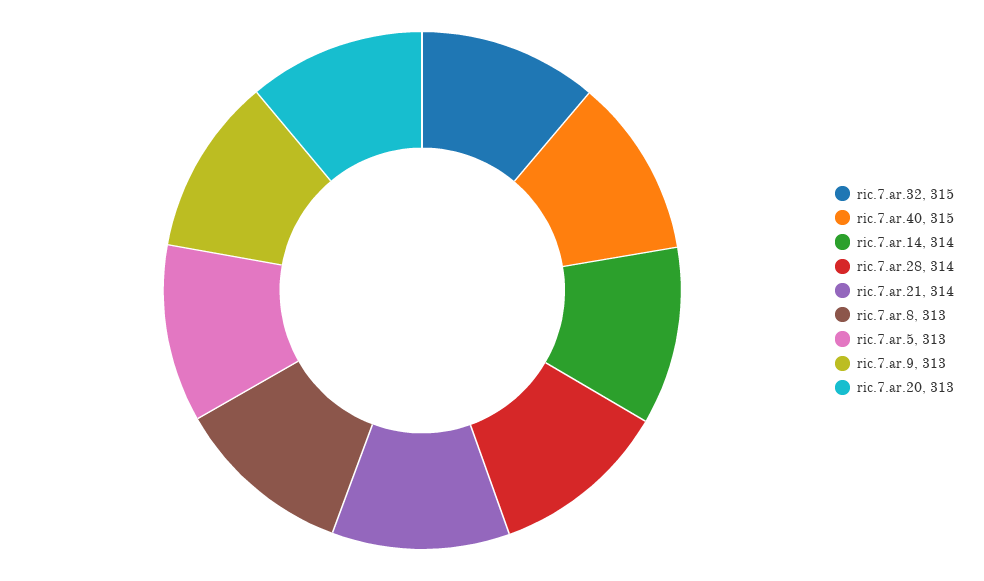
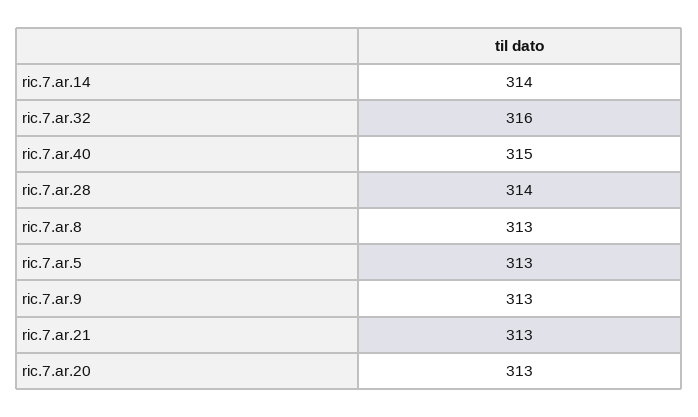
ric.7.ar.32: 315 -> 316
ric.7.ar.21: 314 -> 313

